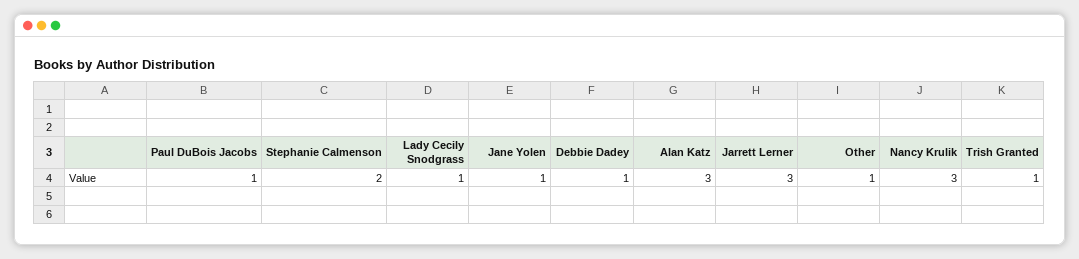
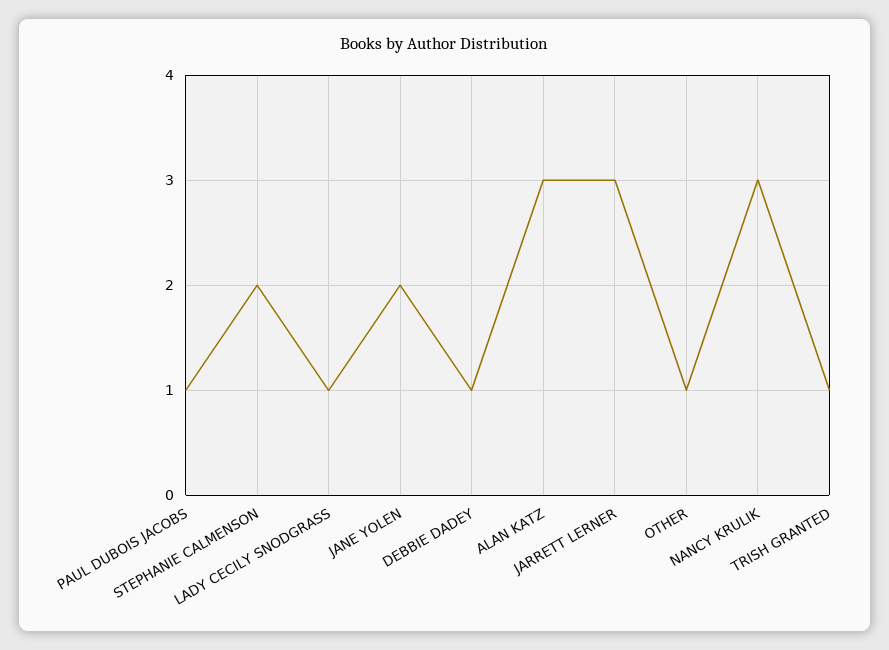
Jane Yolen: 1 -> 2

